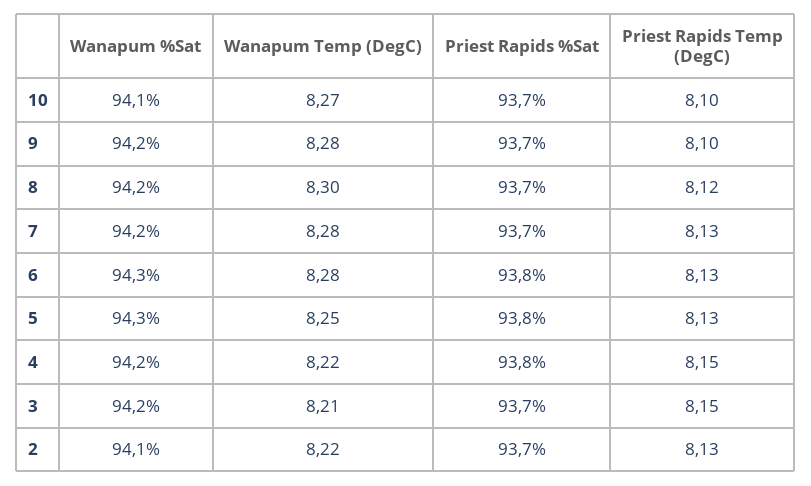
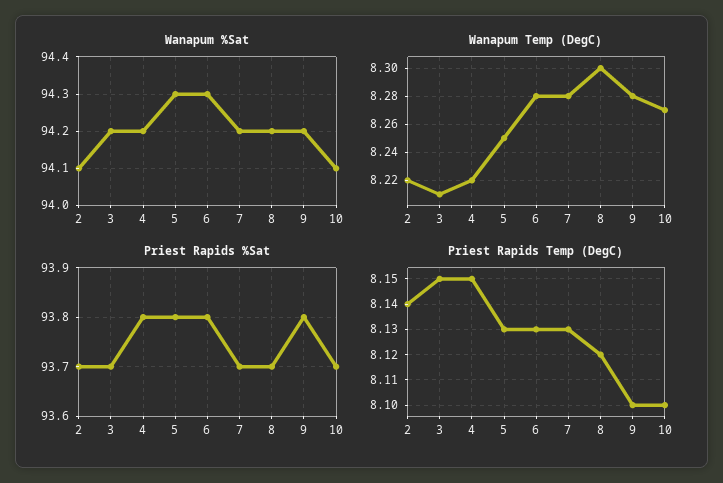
Priest Rapids %Sat, 9: 93.7 -> 93.8
Priest Rapids Temp (DegC), 2: 8.13 -> 8.14

